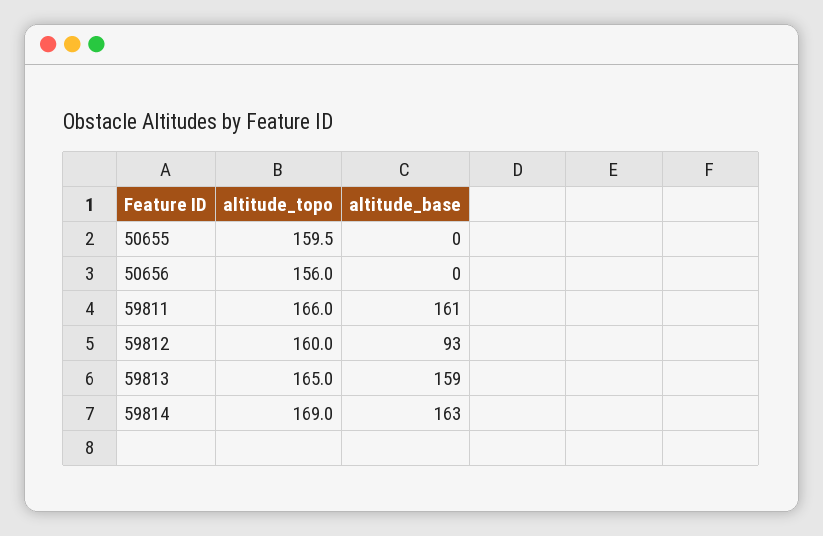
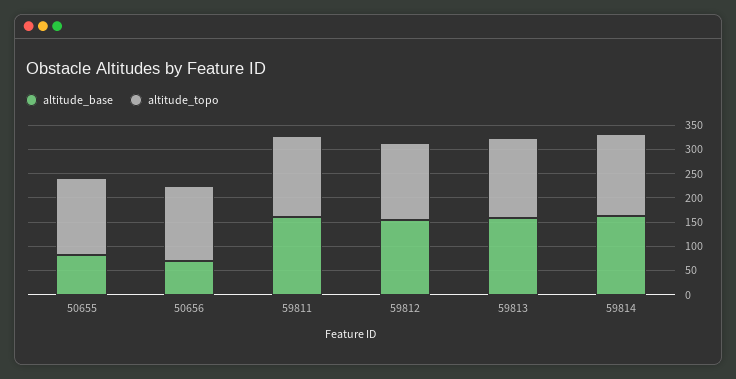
altitude_base, 50655: 0 -> 75
altitude_base, 50656: 0 -> 75
altitude_base, 59812: 93 -> 150

